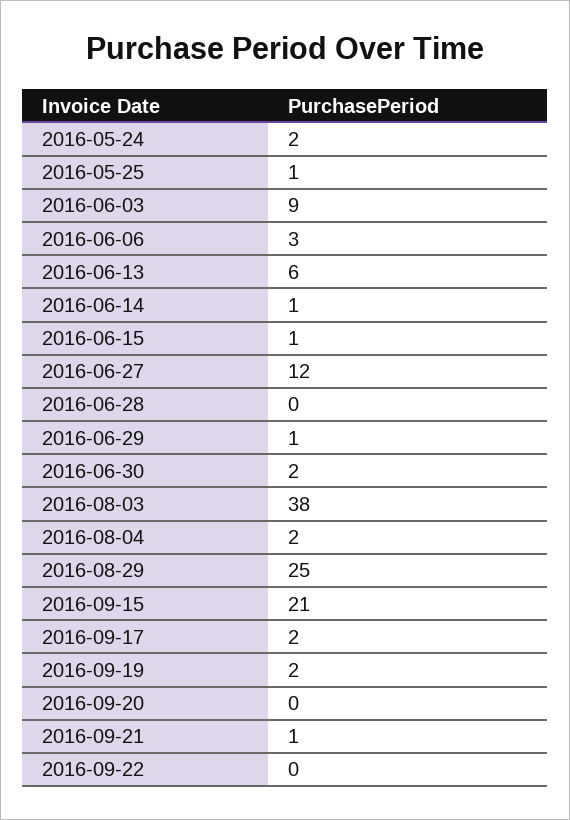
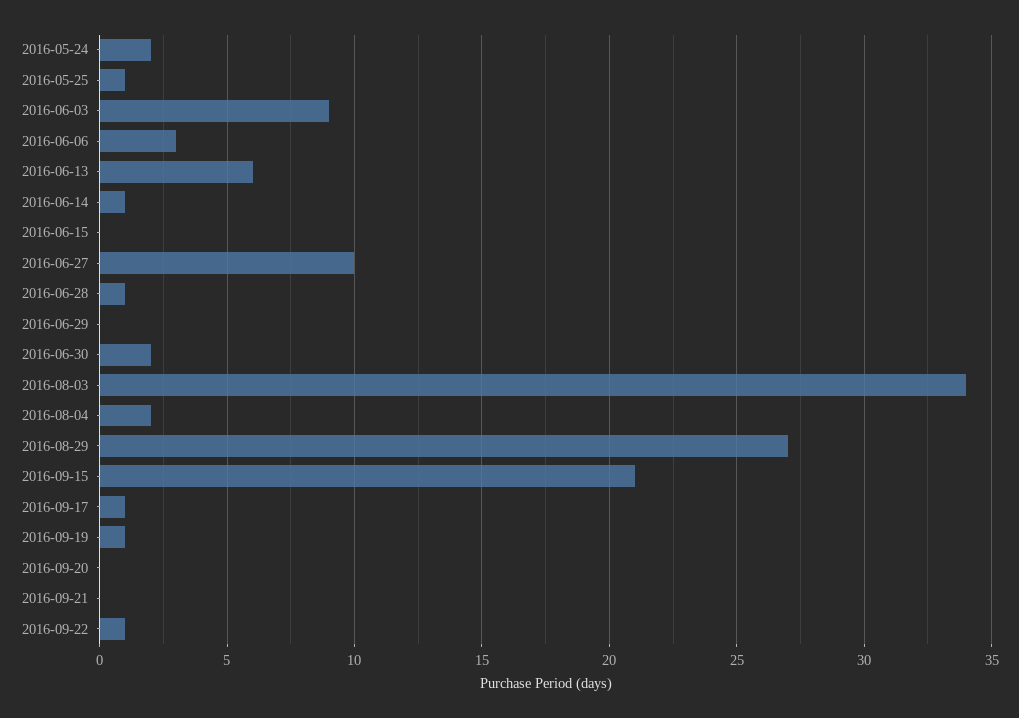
2016-06-15: 1 -> 0
2016-06-27: 12 -> 10
2016-06-28: 0 -> 1
2016-06-29: 1 -> 0
2016-08-03: 38 -> 34
2016-08-29: 25 -> 27
2016-09-17: 2 -> 1
2016-09-19: 2 -> 1
2016-09-21: 1 -> 0
2016-09-22: 0 -> 1

